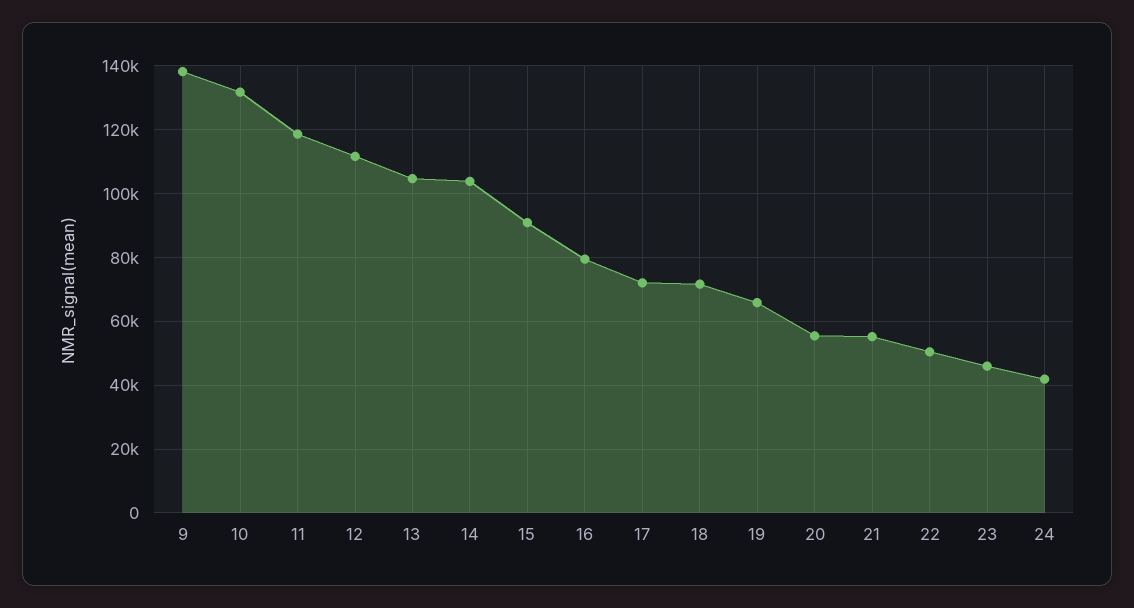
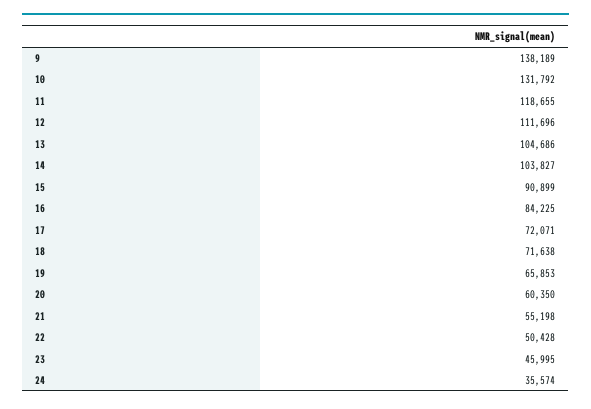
16: 80000 -> 84225
20: 56000 -> 60350
24: 42000 -> 35574

